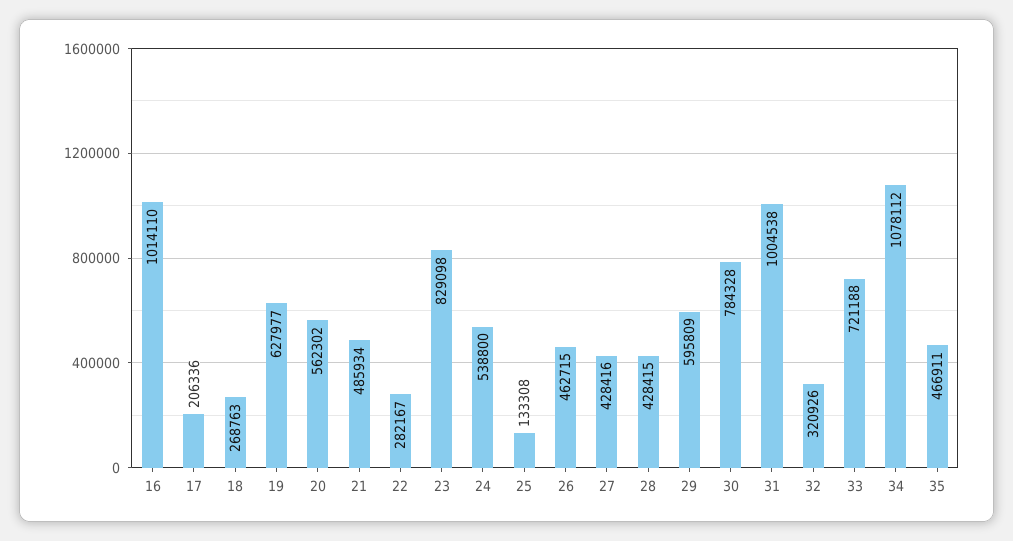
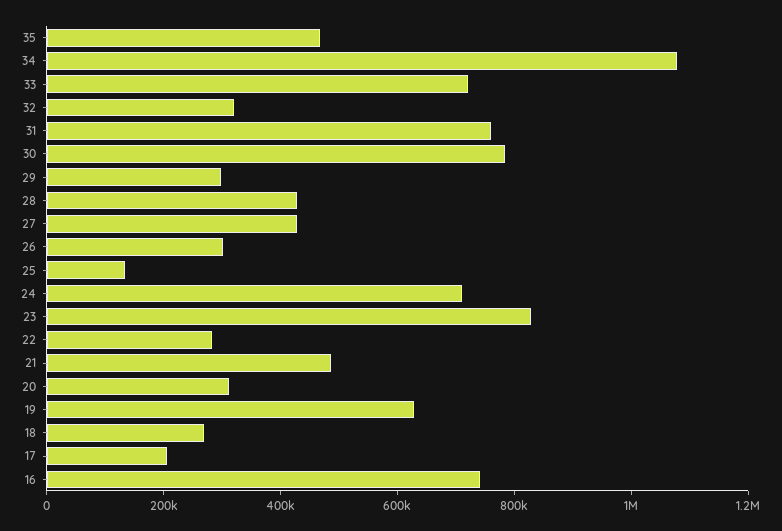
16: 1014110 -> 750000
20: 562302 -> 300000
24: 538800 -> 700000
26: 462715 -> 300000
29: 595809 -> 300000
31: 1004538 -> 750000

